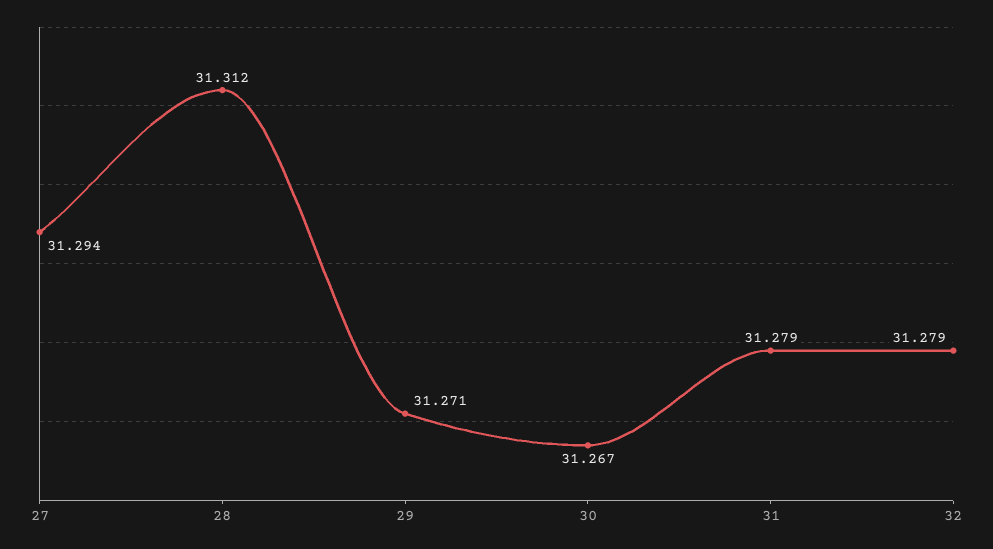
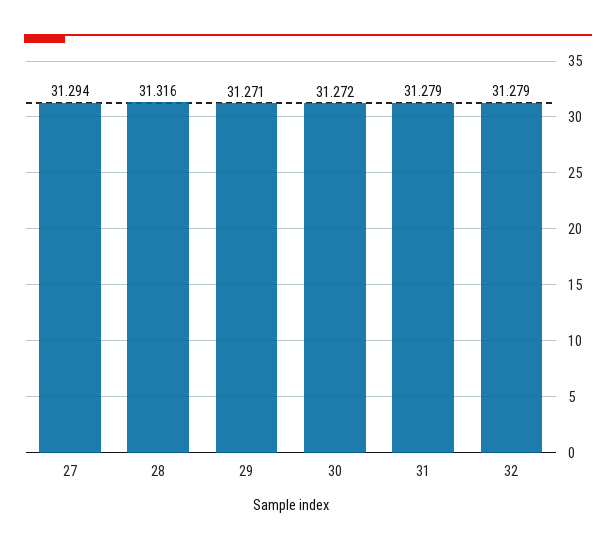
28: 31.312 -> 31.316
30: 31.267 -> 31.272

